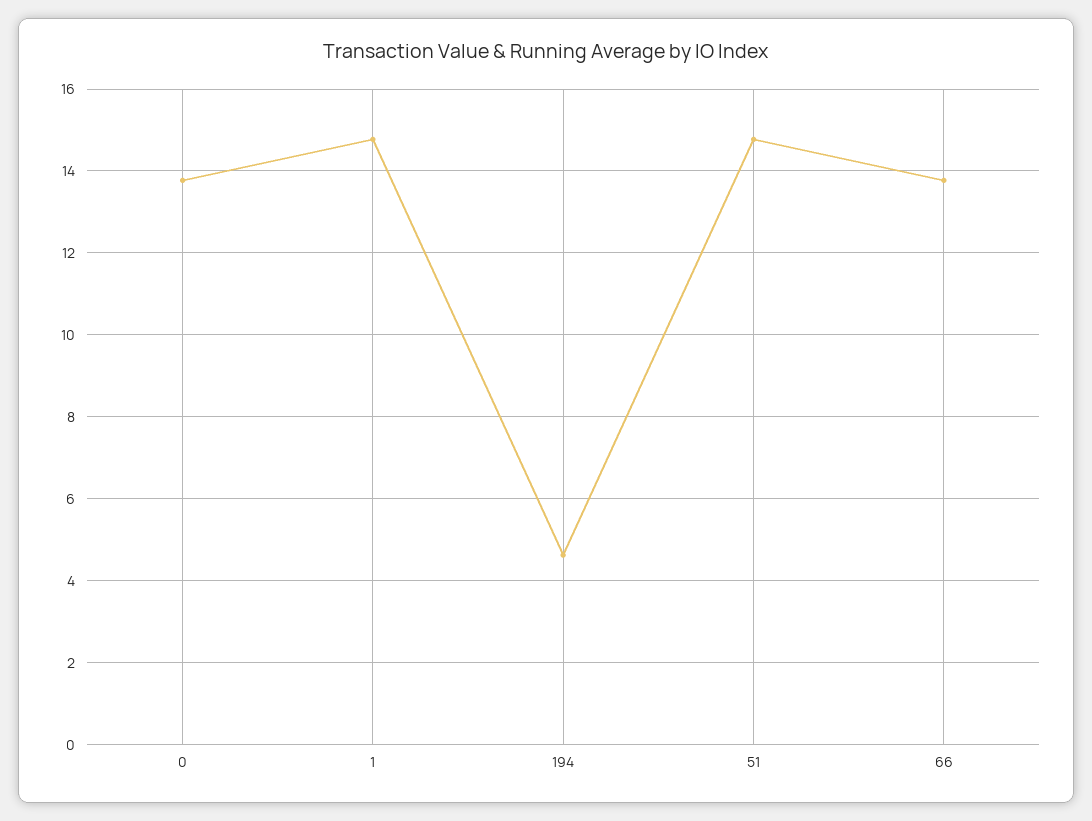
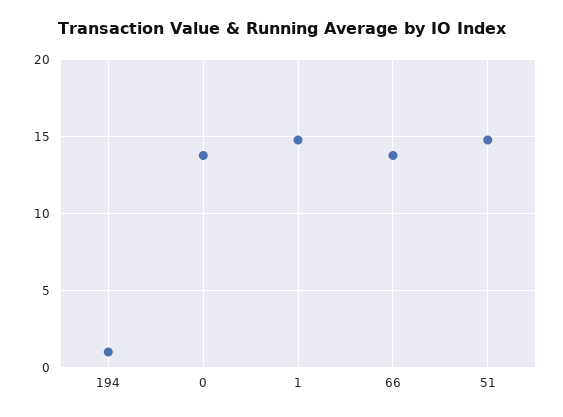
194: 4.6 -> 1

